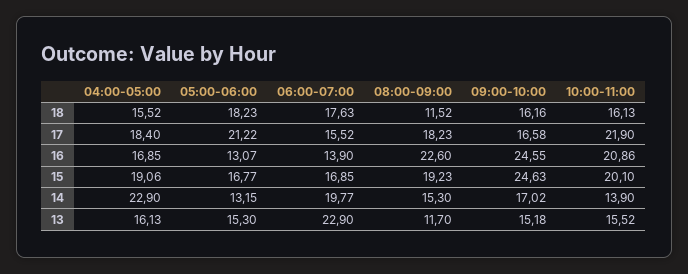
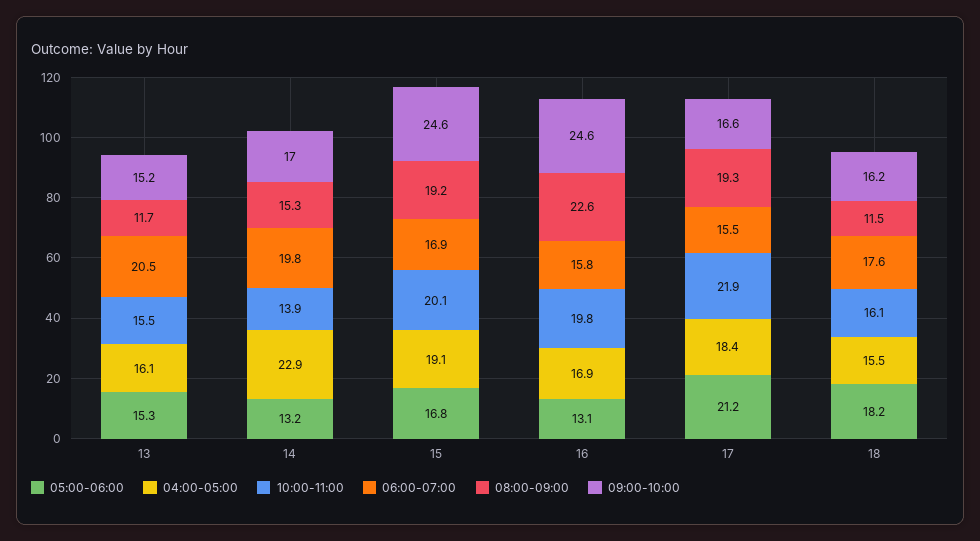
08:00-09:00, 17: 18.23 -> 19.3
06:00-07:00, 16: 13.9 -> 15.8
10:00-11:00, 16: 20.86 -> 19.8
06:00-07:00, 13: 22.9 -> 20.5

